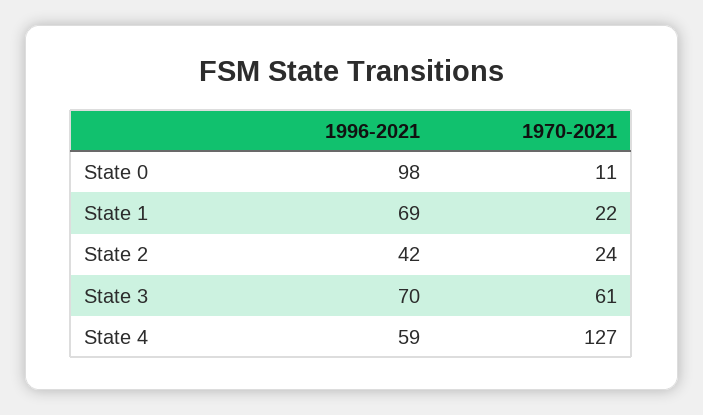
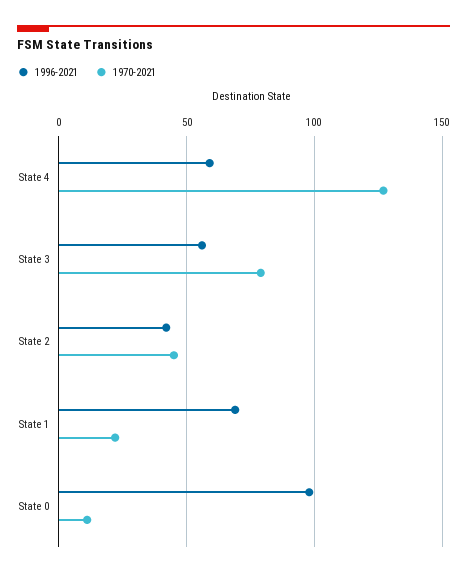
1970-2021, State 2: 24 -> 45
1996-2021, State 3: 70 -> 55
1970-2021, State 3: 61 -> 80

